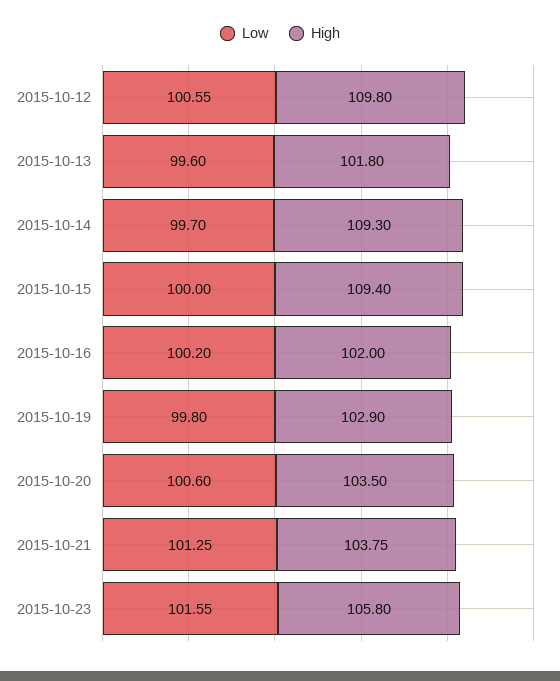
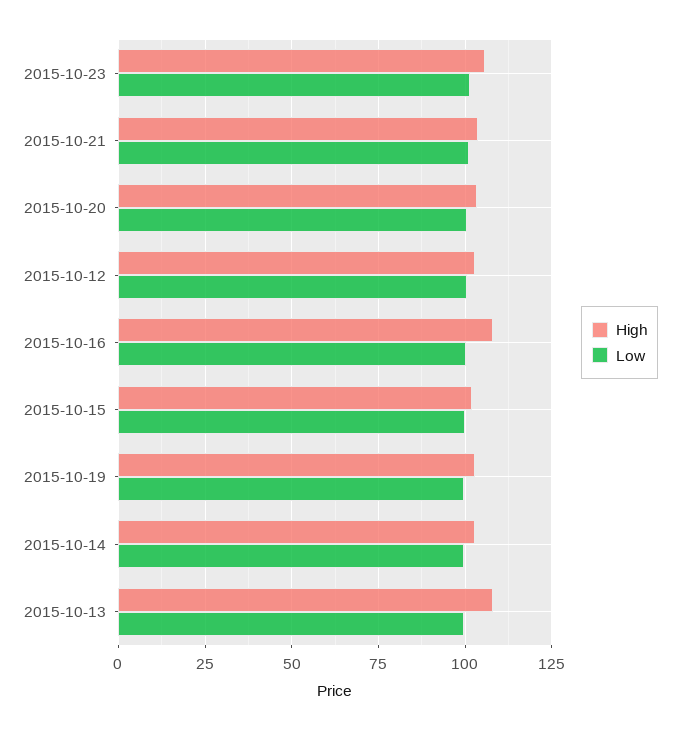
High, 2015-10-12: 109.8 -> 102.5
High, 2015-10-13: 101.8 -> 107.5
High, 2015-10-14: 109.3 -> 102.5
High, 2015-10-15: 109.4 -> 102.5
High, 2015-10-16: 102 -> 107.5

